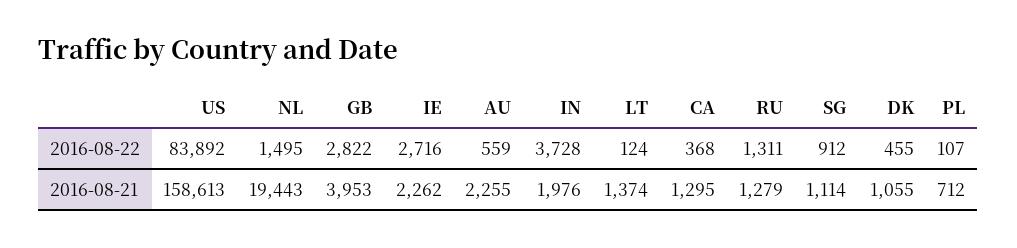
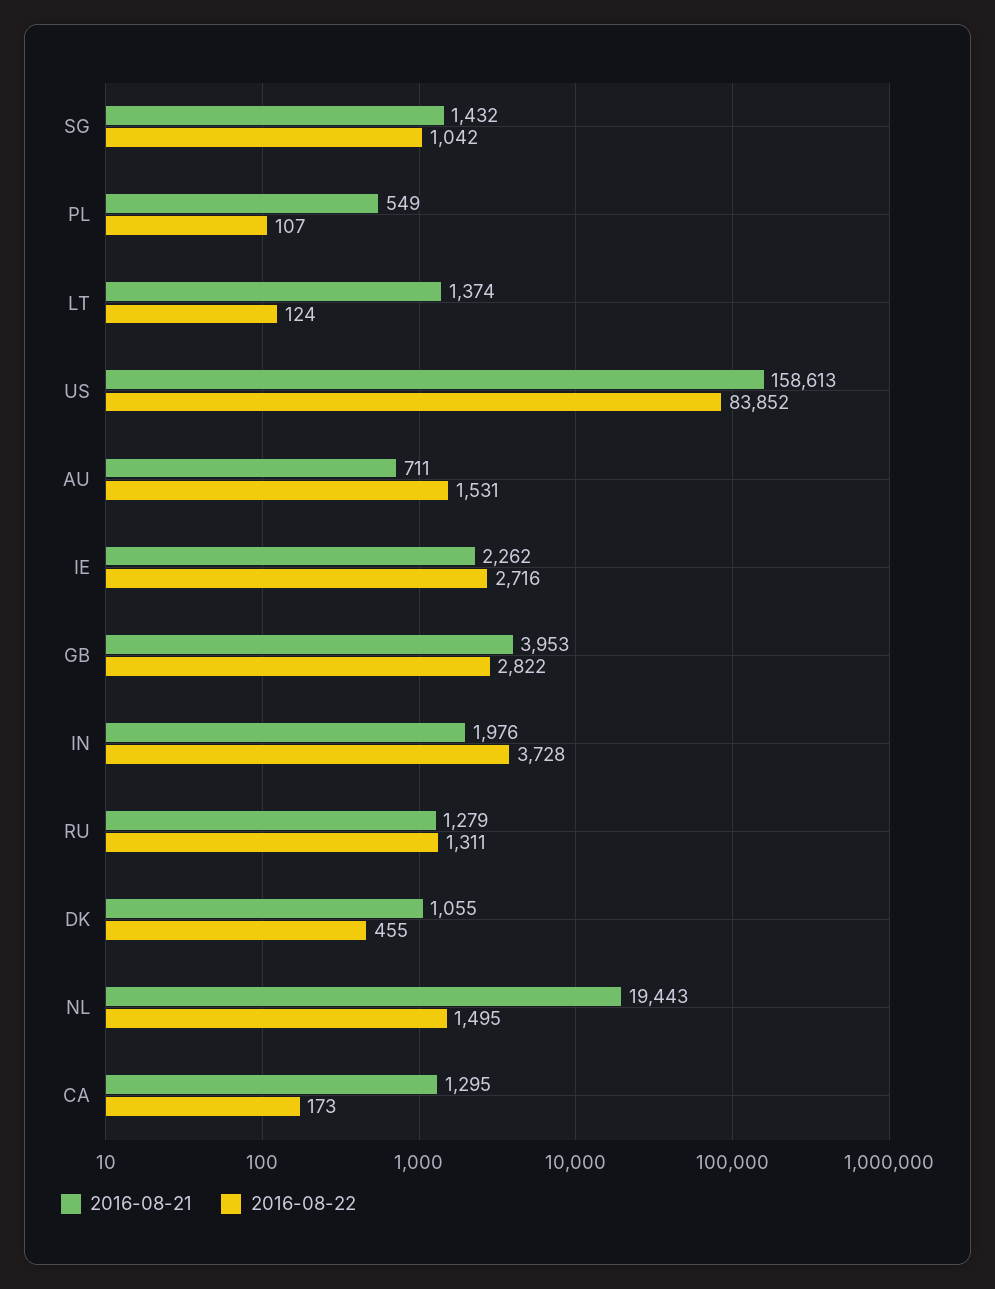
2016-08-22, US: 83892 -> 83852
2016-08-22, AU: 559 -> 1531
2016-08-22, CA: 368 -> 173
2016-08-22, SG: 912 -> 1042
2016-08-21, AU: 2255 -> 711
2016-08-21, SG: 1114 -> 1432
2016-08-21, PL: 712 -> 549

